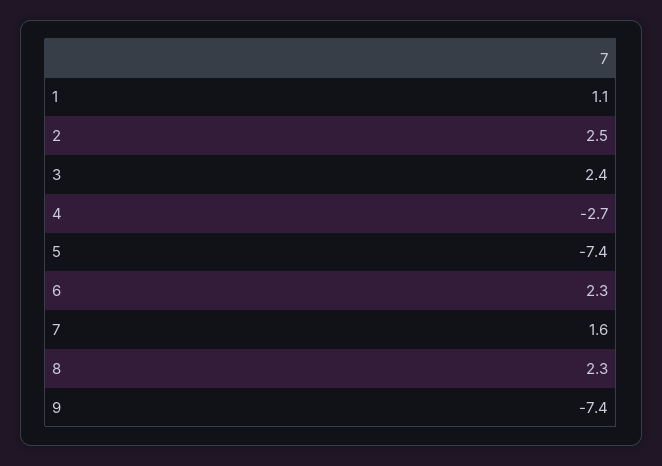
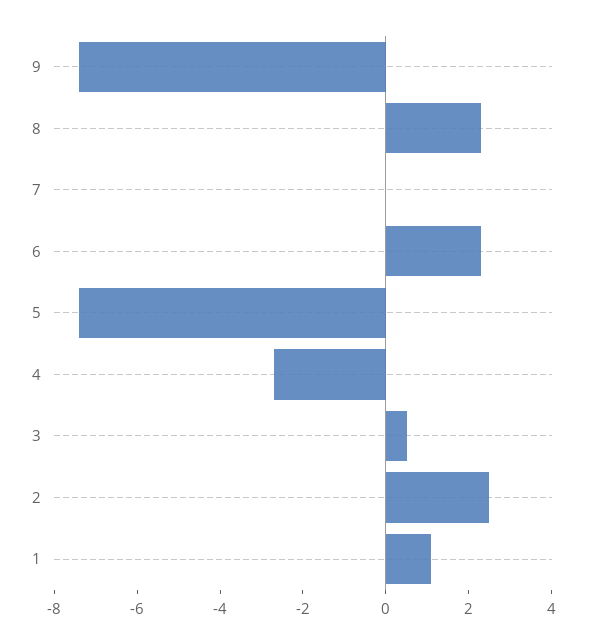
3: 2.4 -> 0.5
7: 1.6 -> 0

